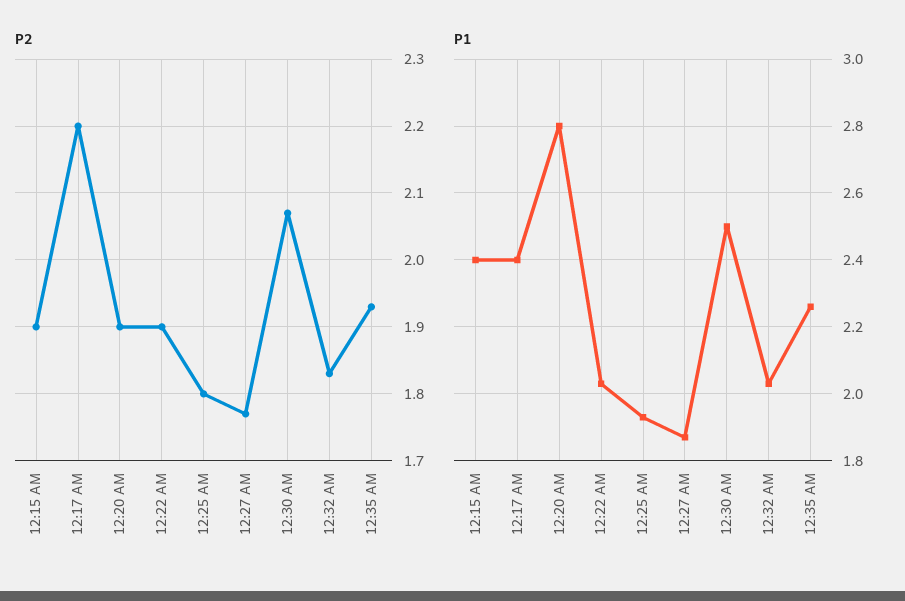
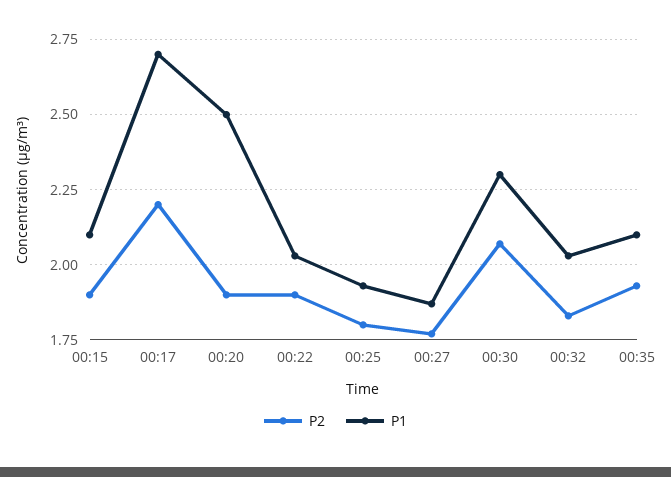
P1, 12:15 AM: 2.4 -> 2.1
P1, 12:17 AM: 2.4 -> 2.7
P1, 12:20 AM: 2.8 -> 2.5
P1, 12:30 AM: 2.5 -> 2.3
P1, 12:35 AM: 2.25 -> 2.1

